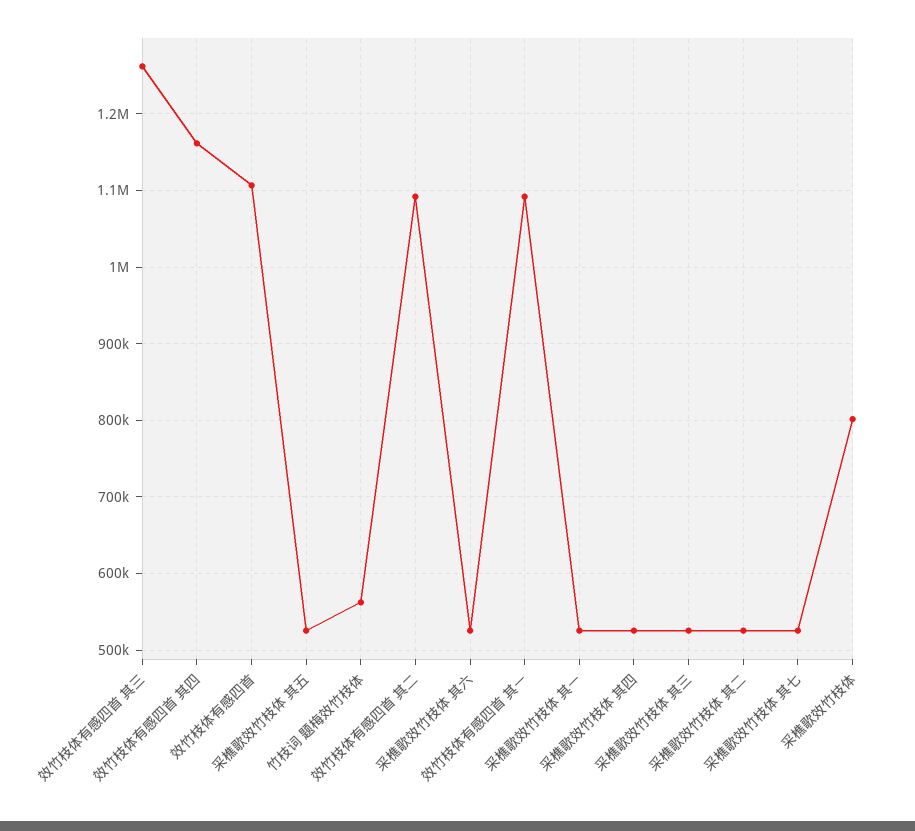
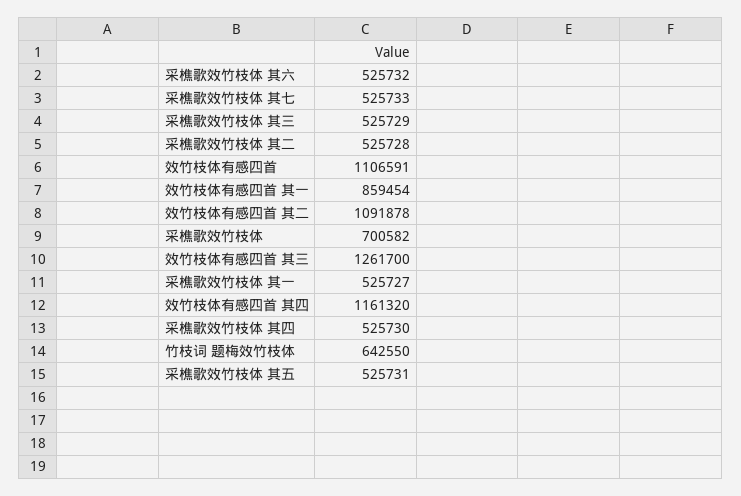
竹枝词 题梅效竹枝体: 560000 -> 642550
效竹枝体有感四首 其一: 1090000 -> 859454
采樵歌效竹枝体: 800000 -> 700582

